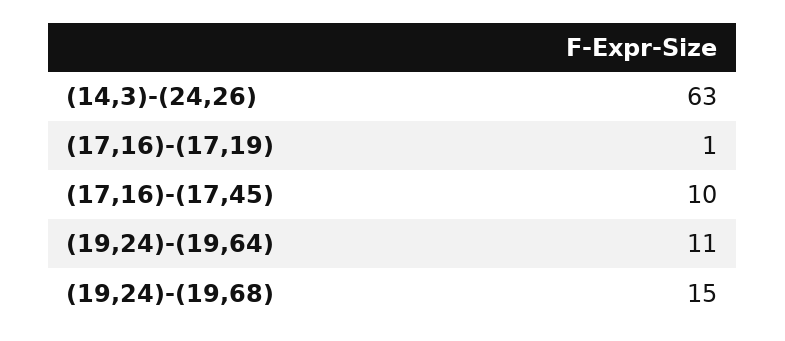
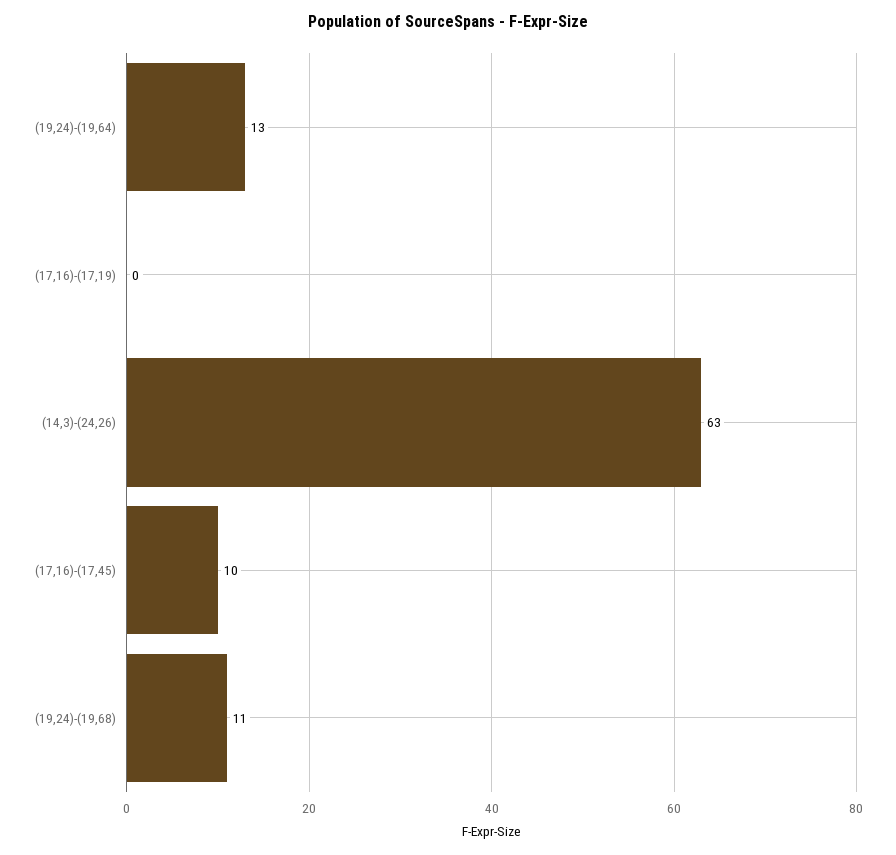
(17,16)-(17,19): 1 -> 0
(19,24)-(19,64): 11 -> 13
(19,24)-(19,68): 15 -> 11

